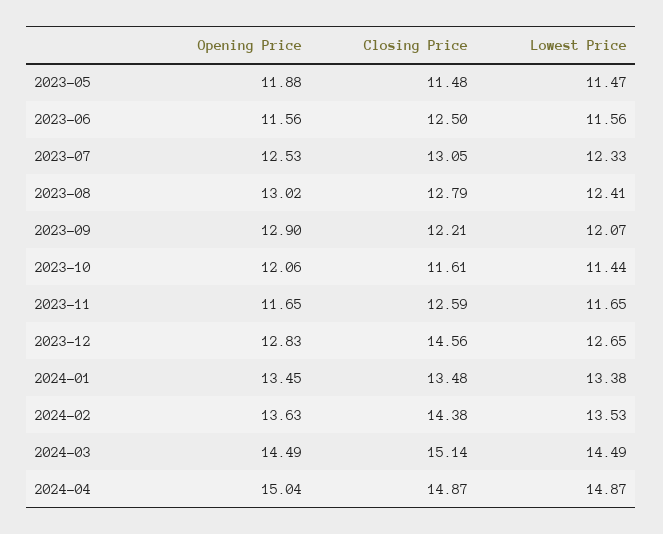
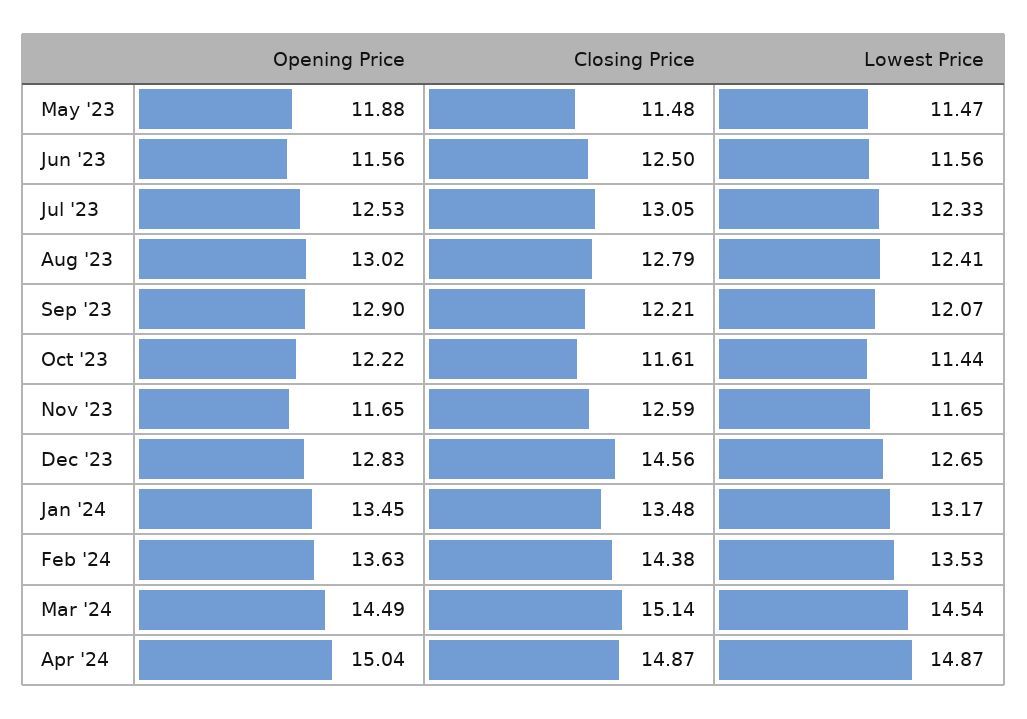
Opening Price, 2023-10: 12.06 -> 12.22
Lowest Price, 2024-01: 13.38 -> 13.17
Lowest Price, 2024-03: 14.49 -> 14.54

